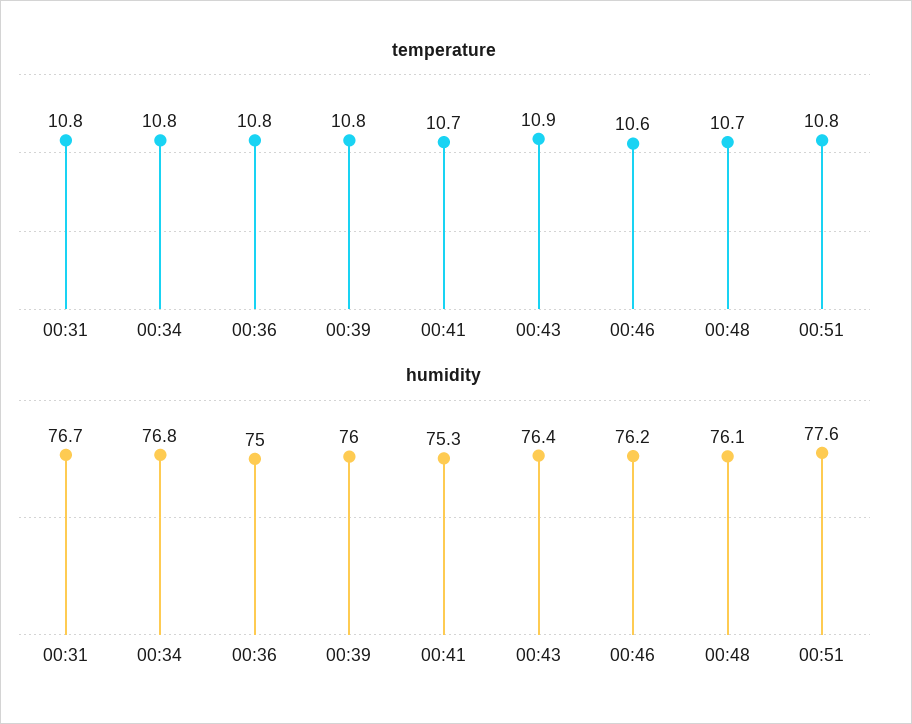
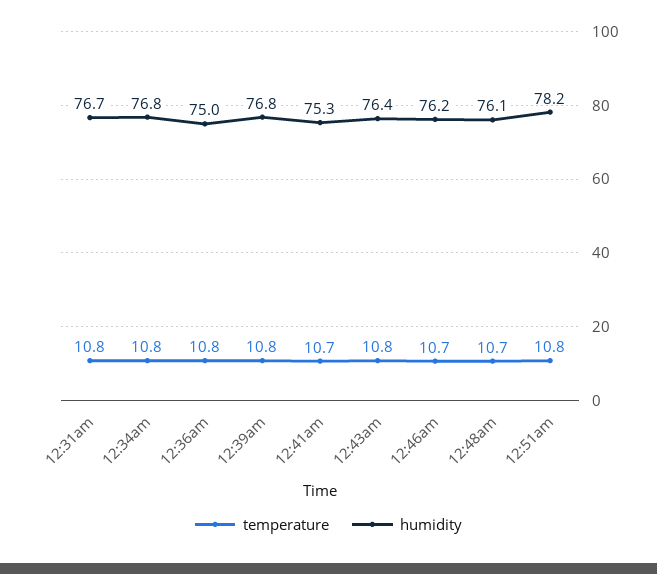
temperature, 00:43: 10.9 -> 10.8
temperature, 00:46: 10.6 -> 10.7
humidity, 00:39: 76 -> 76.8
humidity, 00:51: 77.6 -> 78.2

